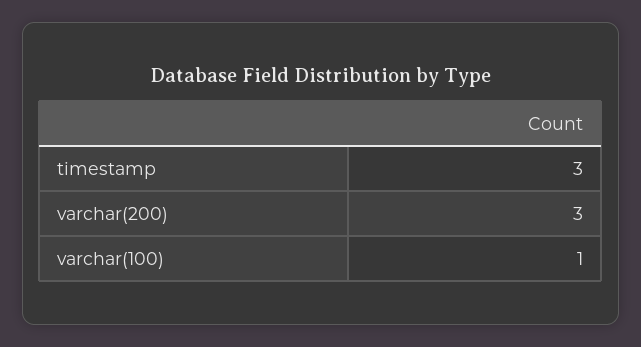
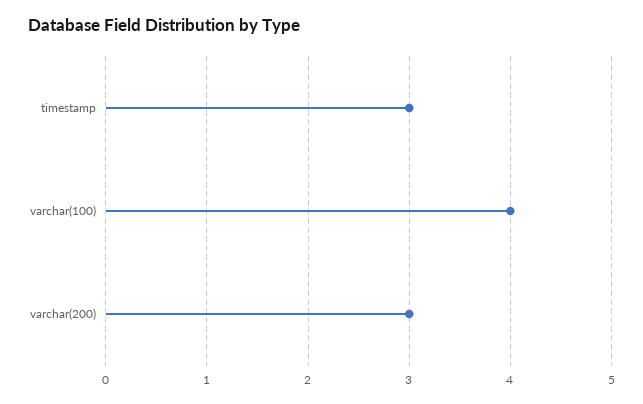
varchar(100): 1 -> 4

